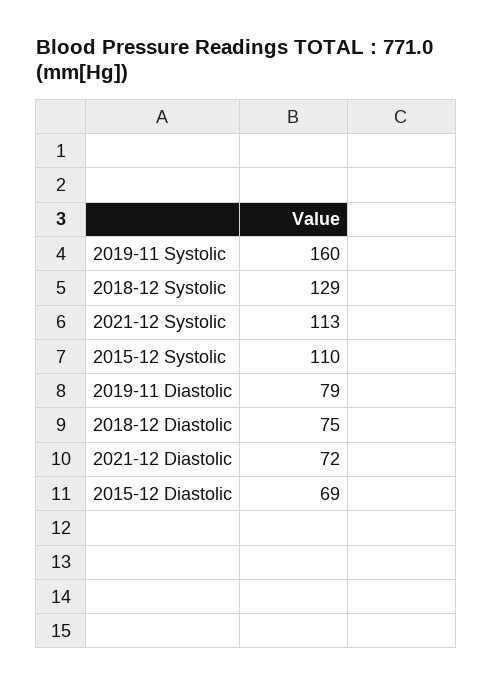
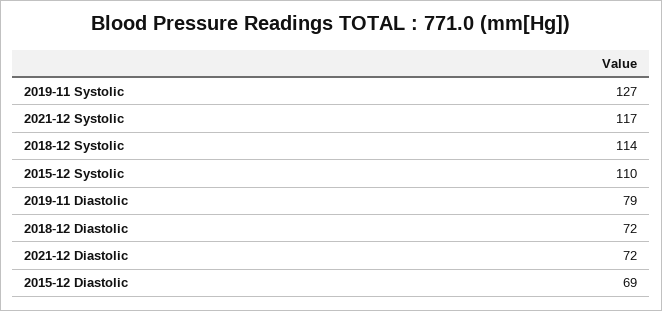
2019-11 Systolic: 160 -> 127
2018-12 Systolic: 129 -> 114
2021-12 Systolic: 113 -> 117
2018-12 Diastolic: 75 -> 72

